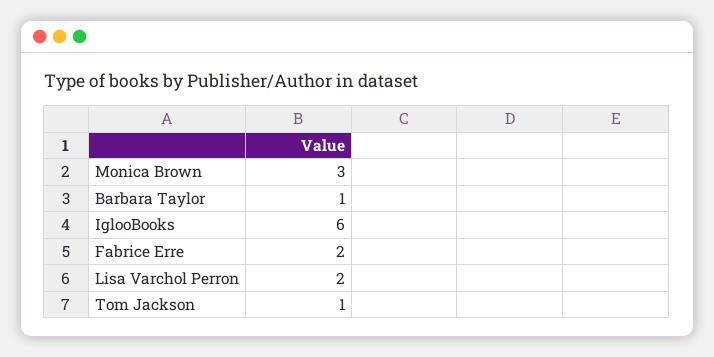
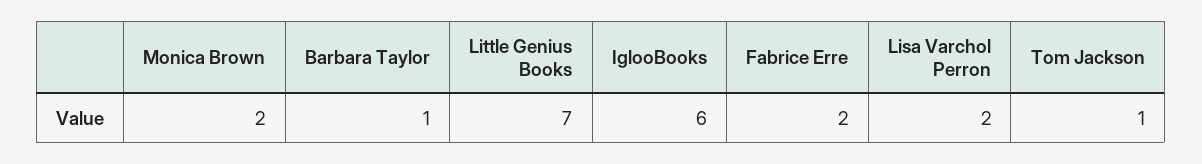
Monica Brown: 3 -> 2
Little Genius Books: none -> 7

